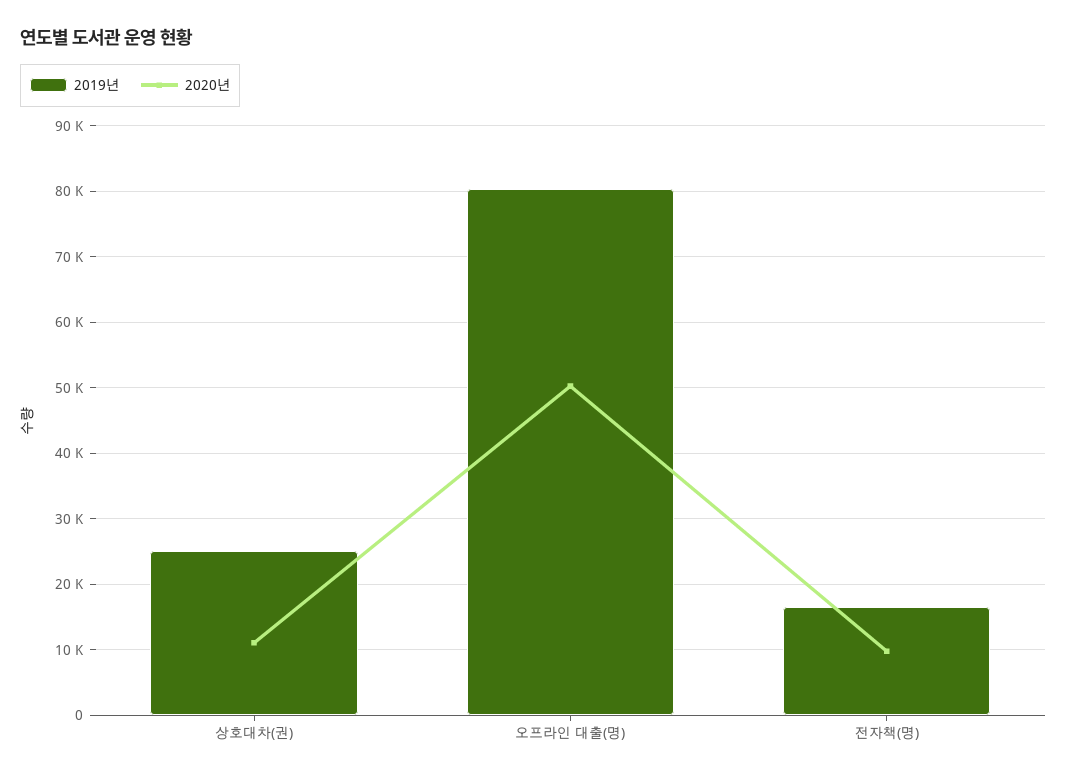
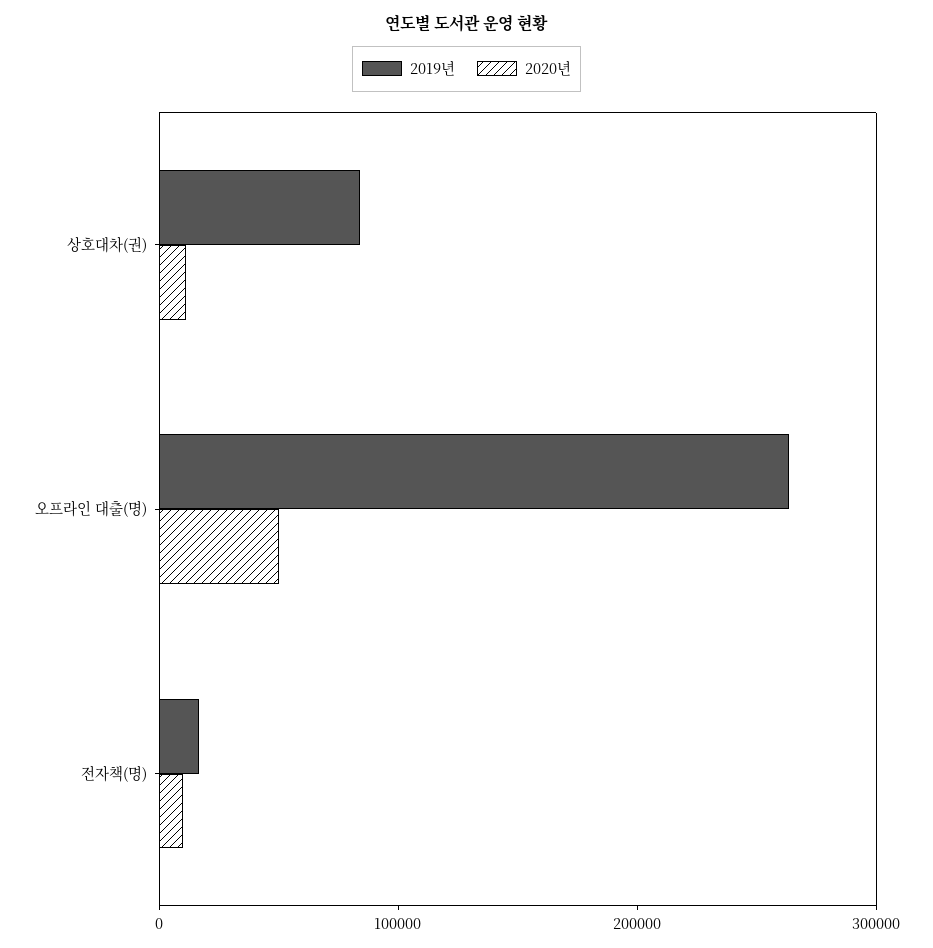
2019년, 상호대차(권): 25000 -> 80000
2019년, 오프라인 대출(명): 80000 -> 260000

